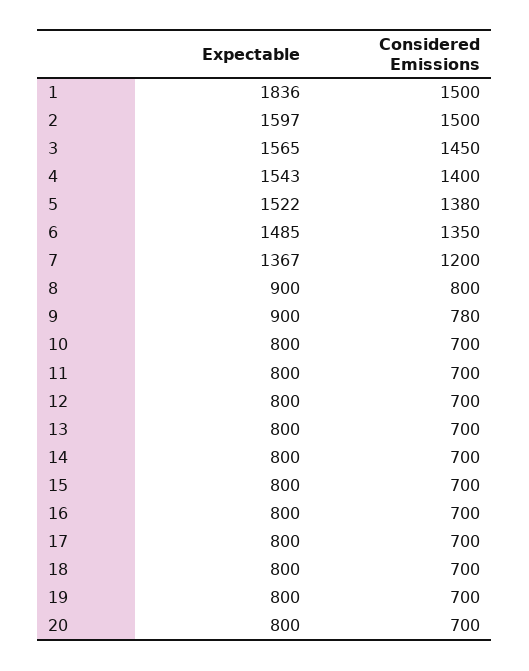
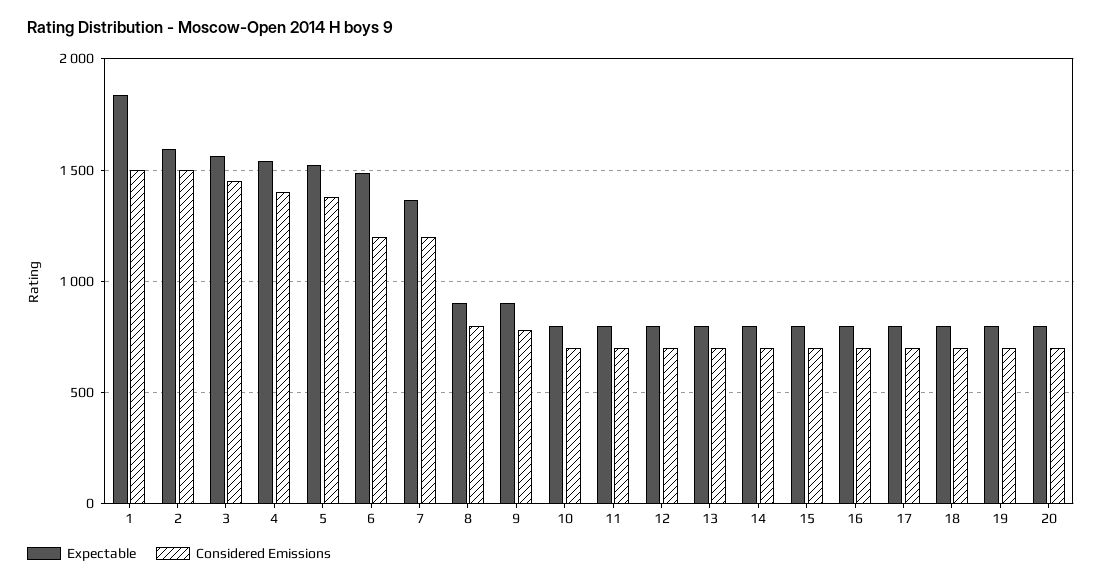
Considered Emissions, 6: 1350 -> 1200

